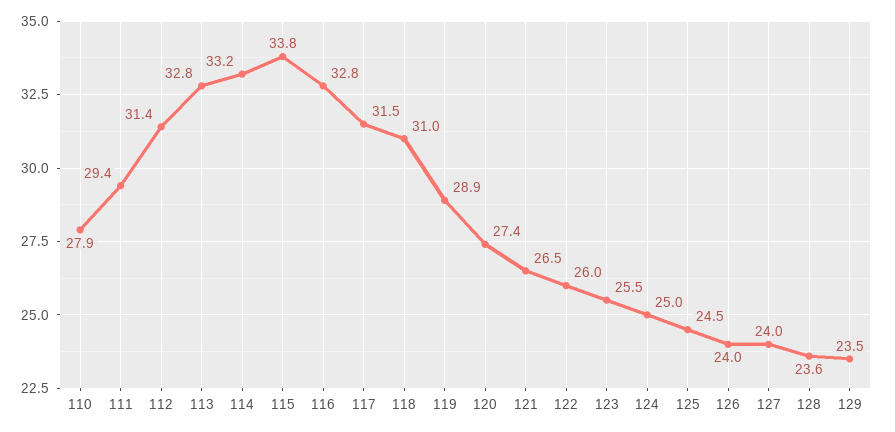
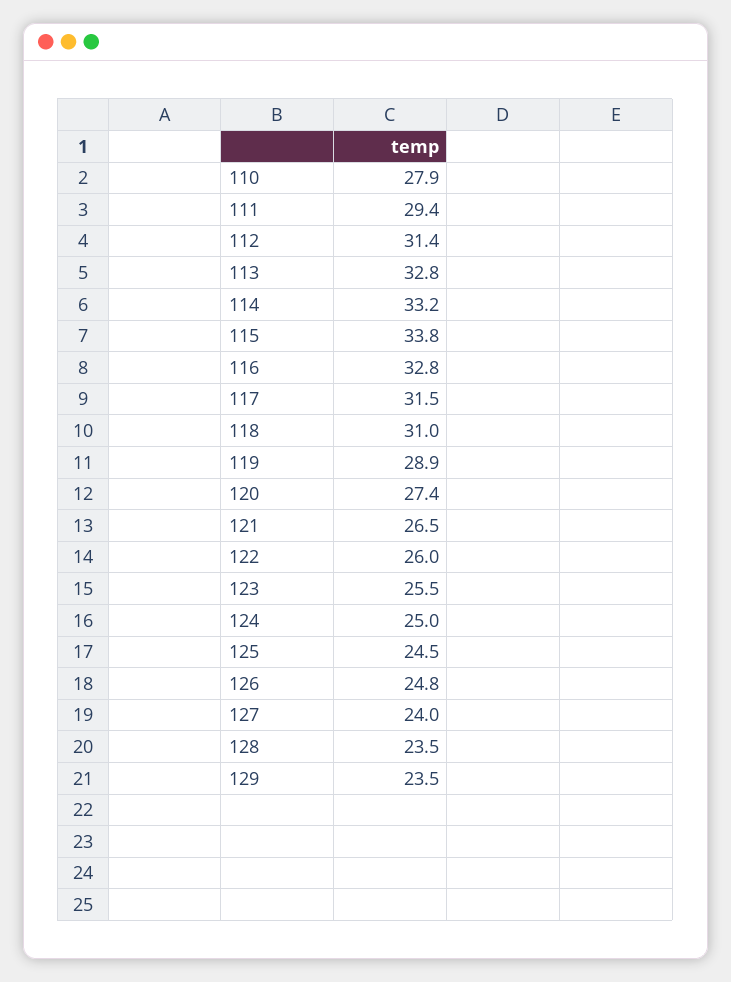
126: 24 -> 24.8
128: 23.6 -> 23.5

